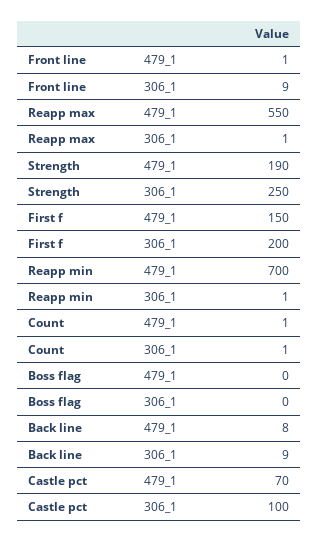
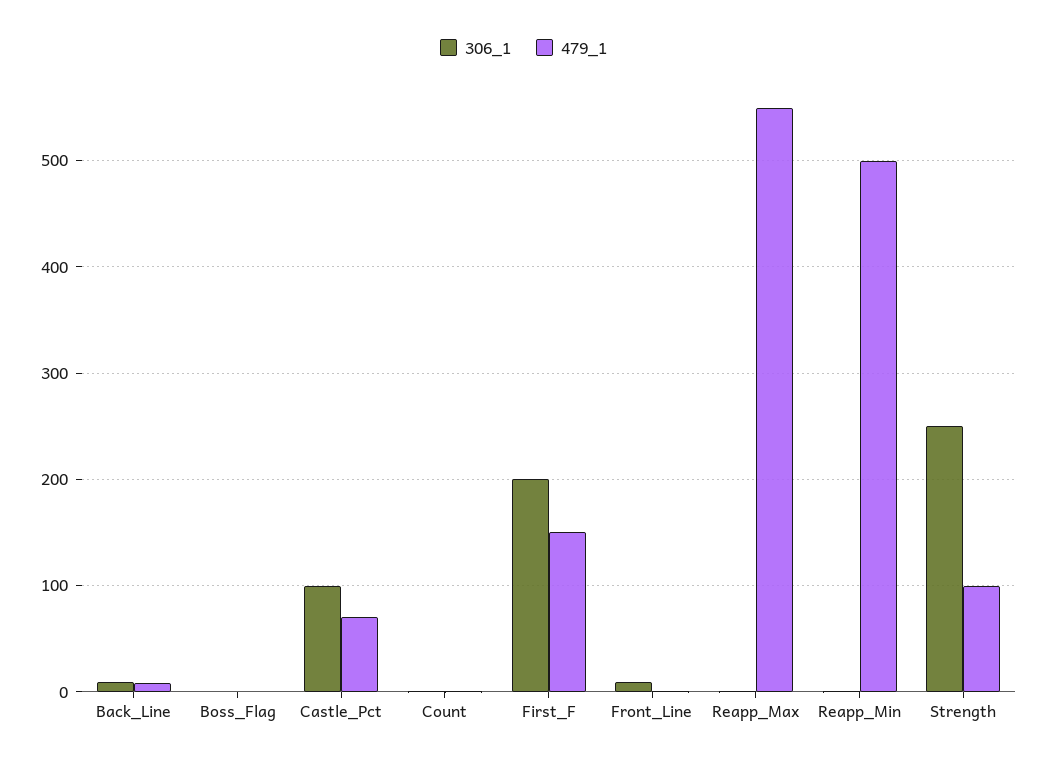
479_1, Strength: 190 -> 100
479_1, Reapp min: 700 -> 500

